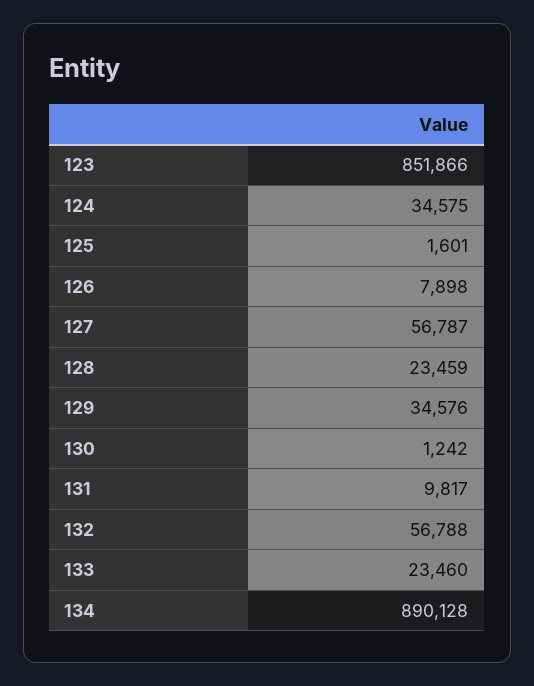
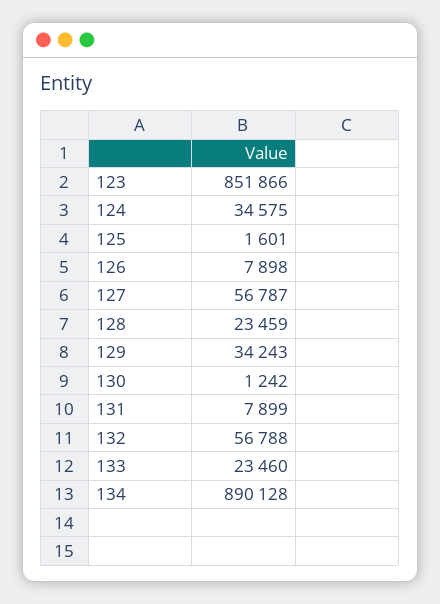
129: 34576 -> 34243
131: 9817 -> 7899

